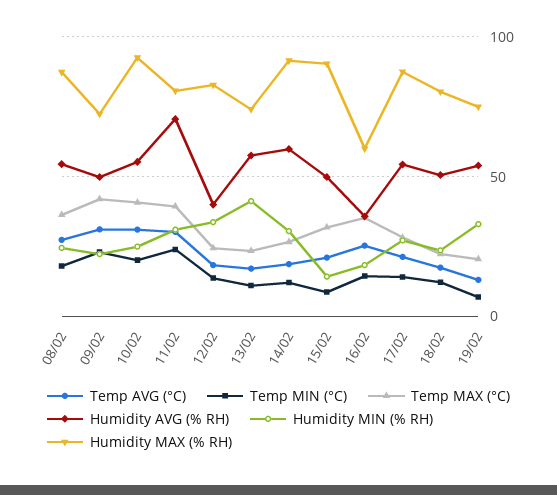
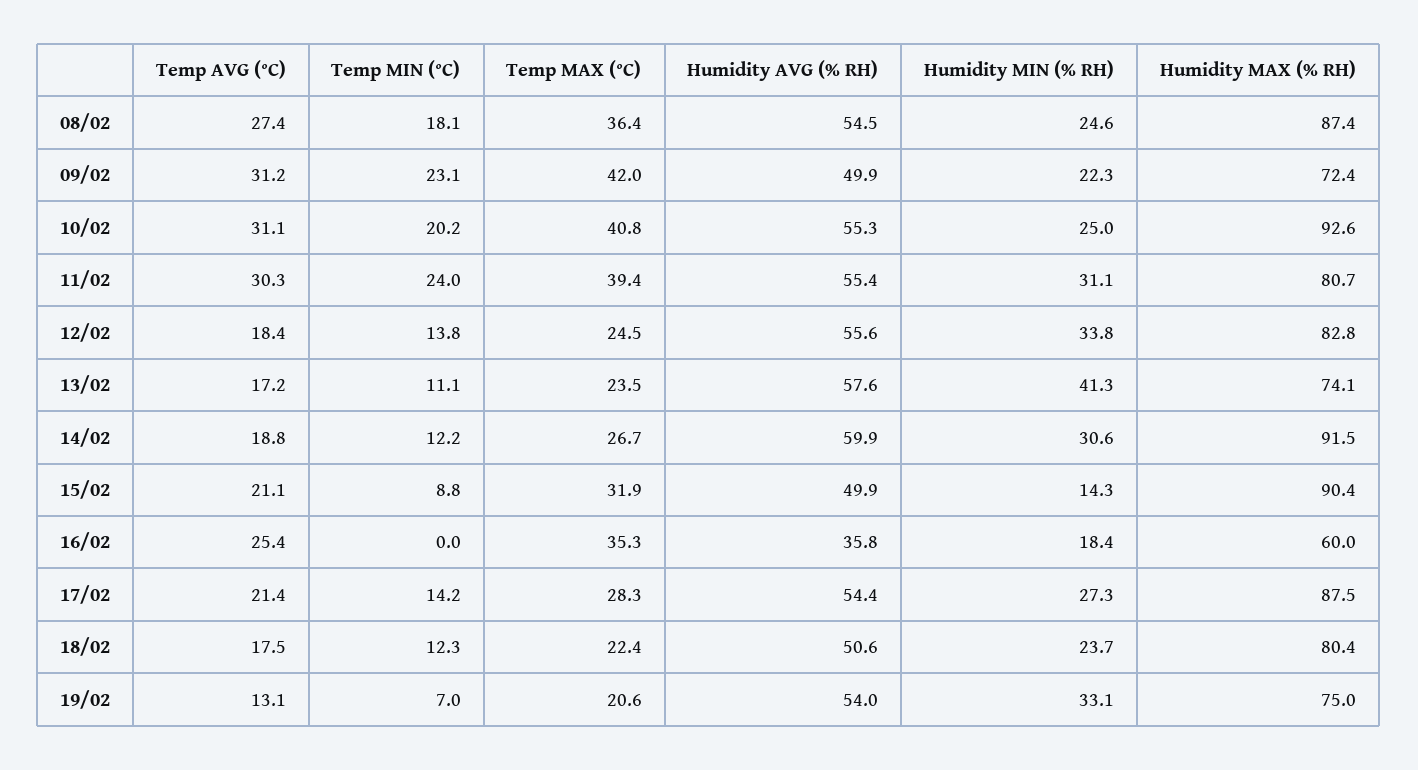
Humidity AVG (% RH), 11/02: 70 -> 55.4
Humidity AVG (% RH), 12/02: 40 -> 55.6
Temp MIN (°C), 16/02: 15 -> 0

